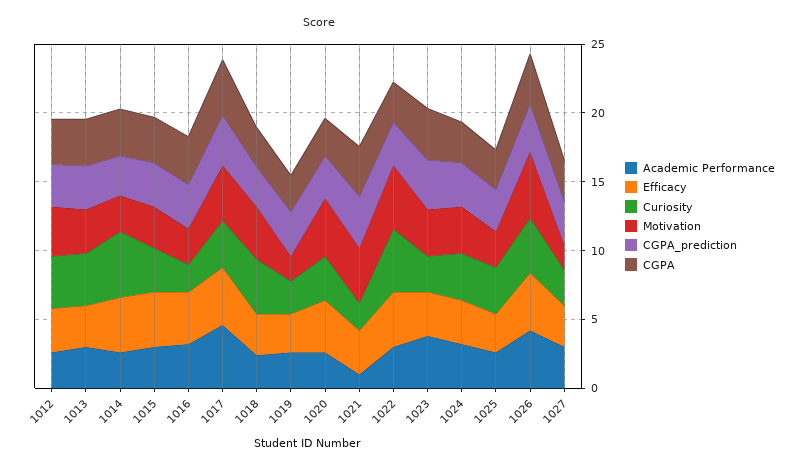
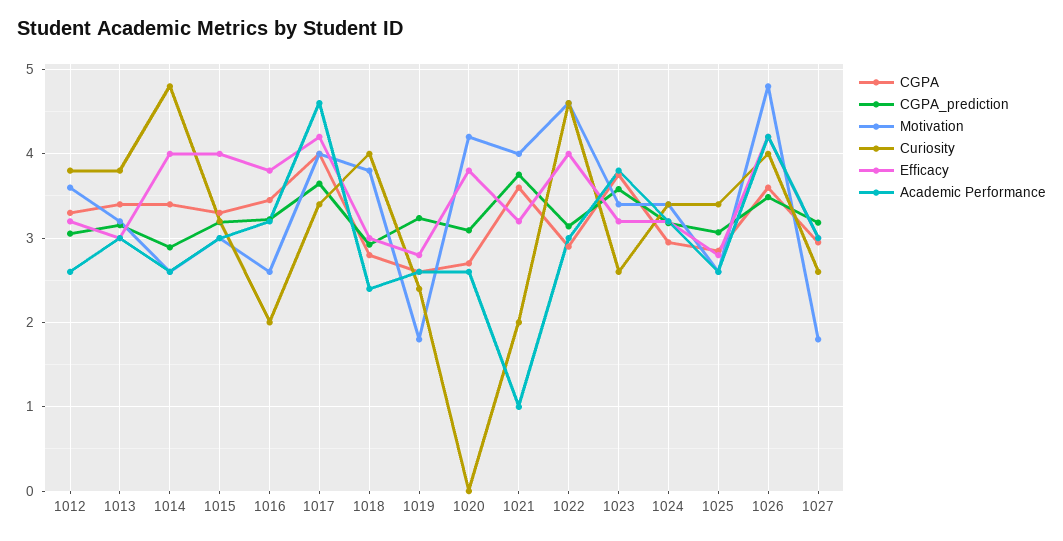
Curiosity, 1020: 3 -> 0

